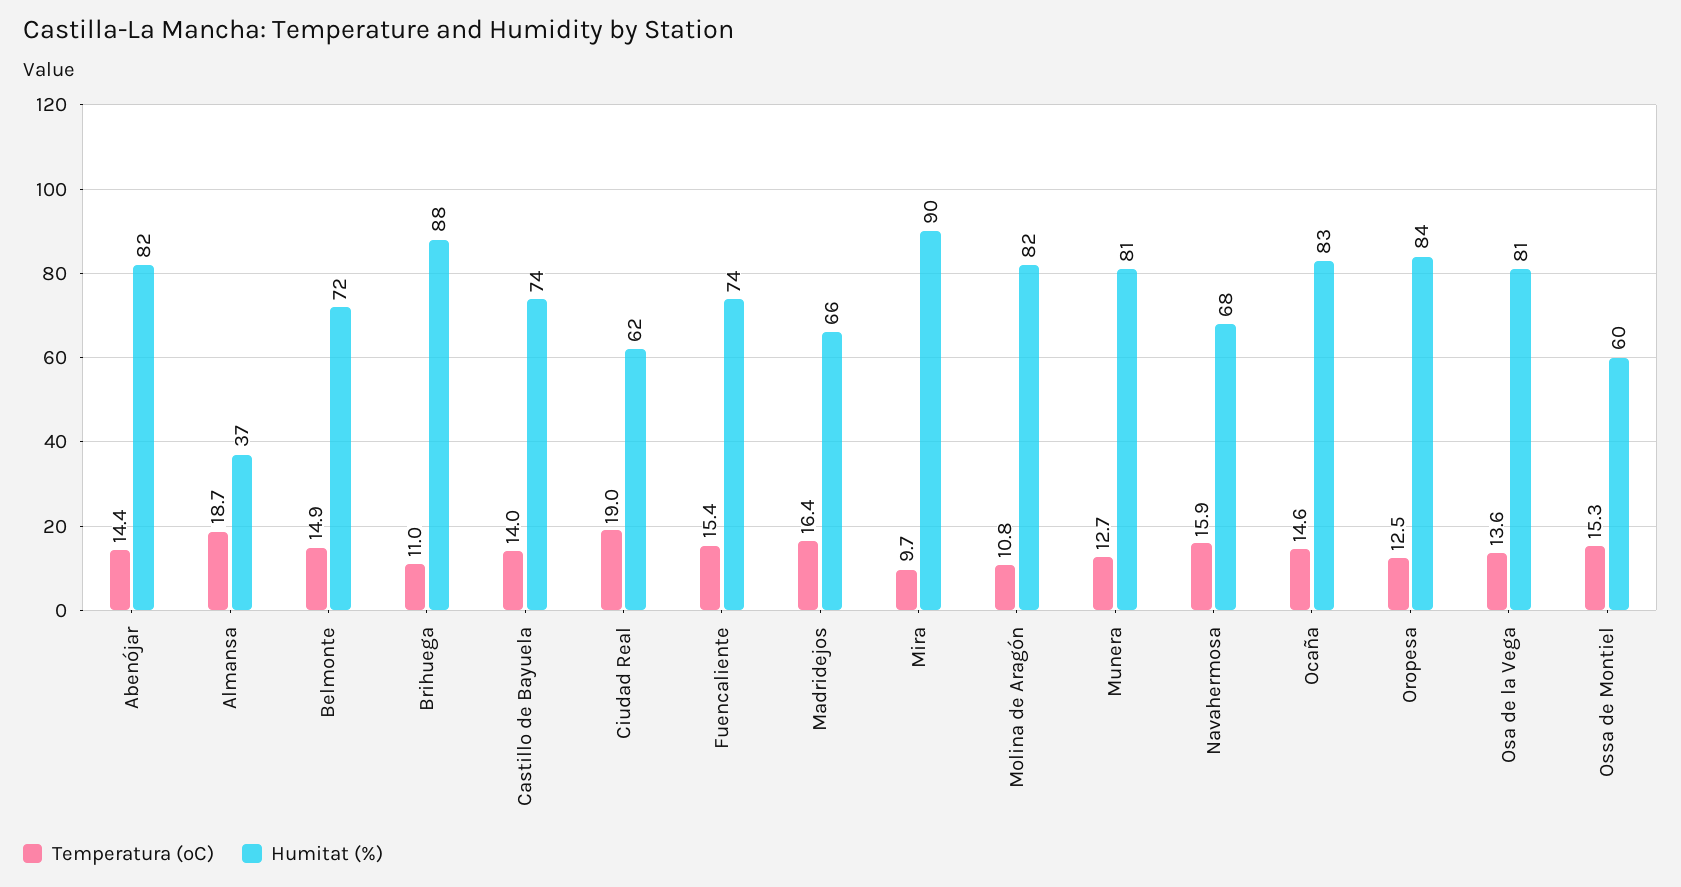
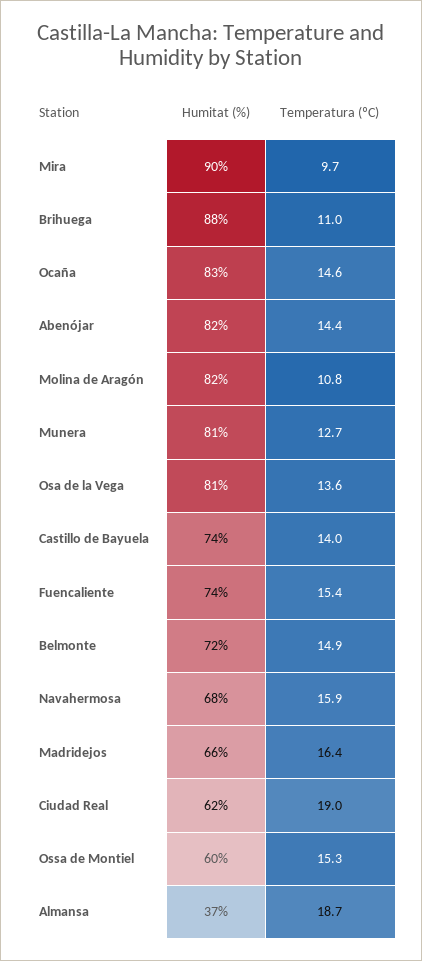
Temperatura (ºC), Oropesa: 12.5 -> none
Humitat (%), Oropesa: 84 -> none

